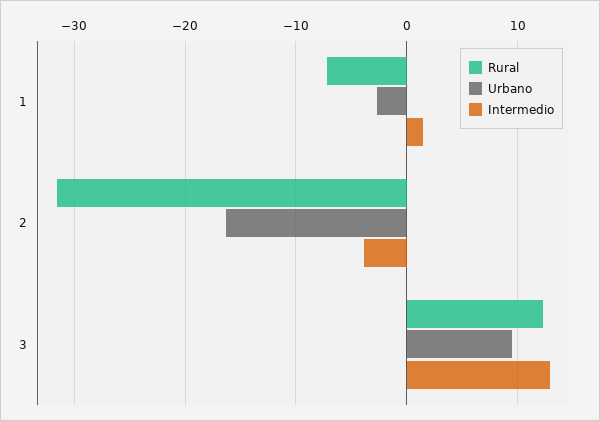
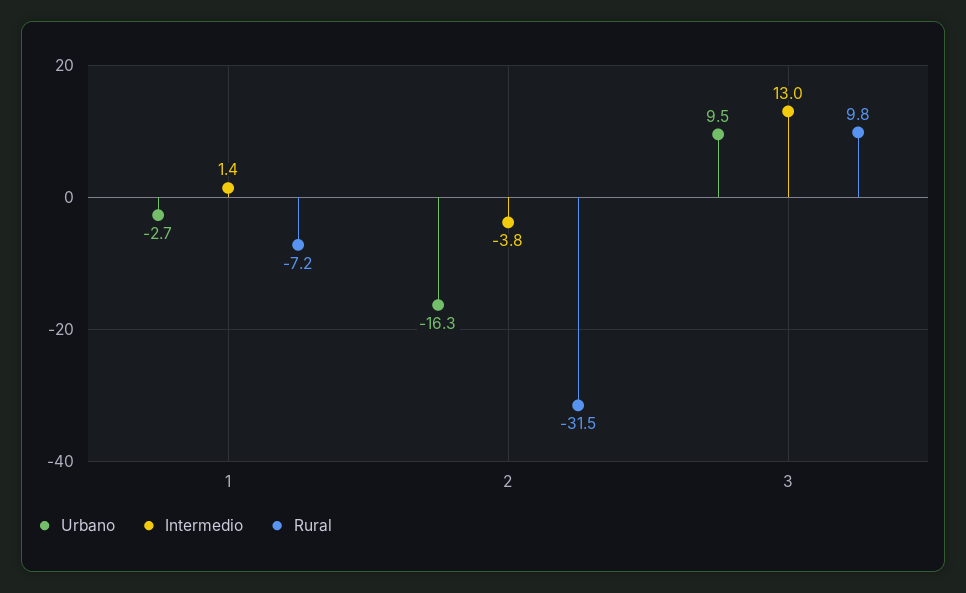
Rural, 3: 12 -> 9.8

